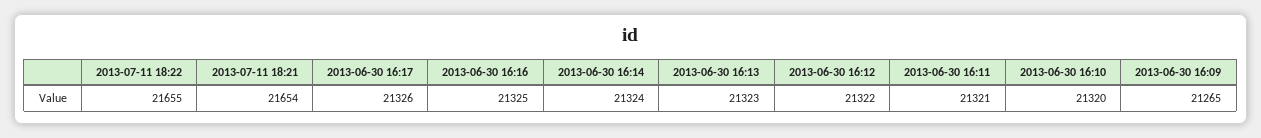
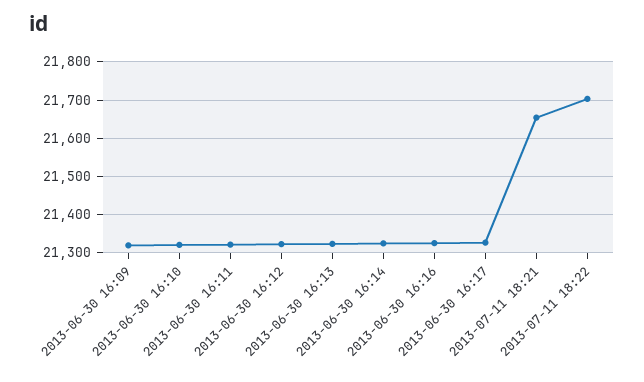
2013-07-11 18:22: 21655 -> 21700
2013-06-30 16:09: 21265 -> 21320

